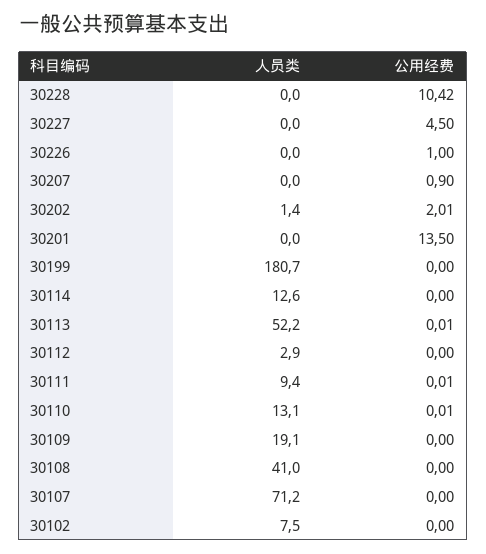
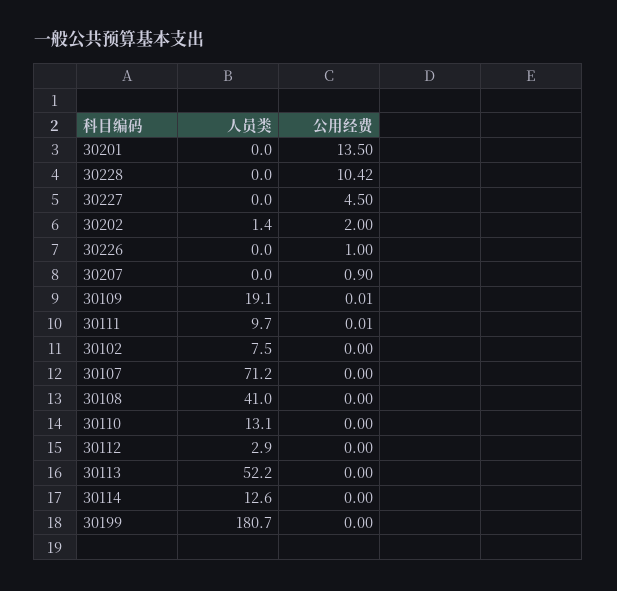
公用经费, 30202: 2.01 -> 2
公用经费, 30113: 0.01 -> 0
人员类, 30111: 9.4 -> 9.7
公用经费, 30110: 0.01 -> 0
公用经费, 30109: 0 -> 0.01

